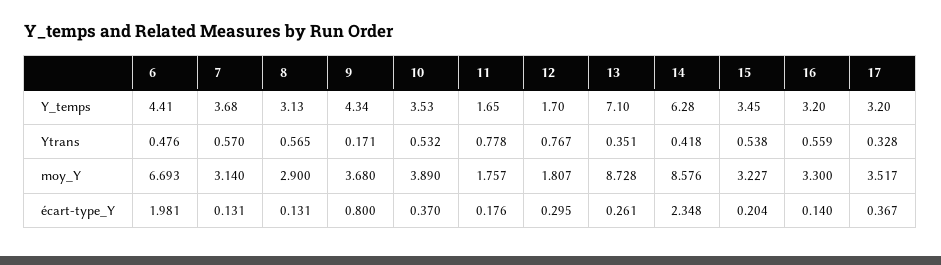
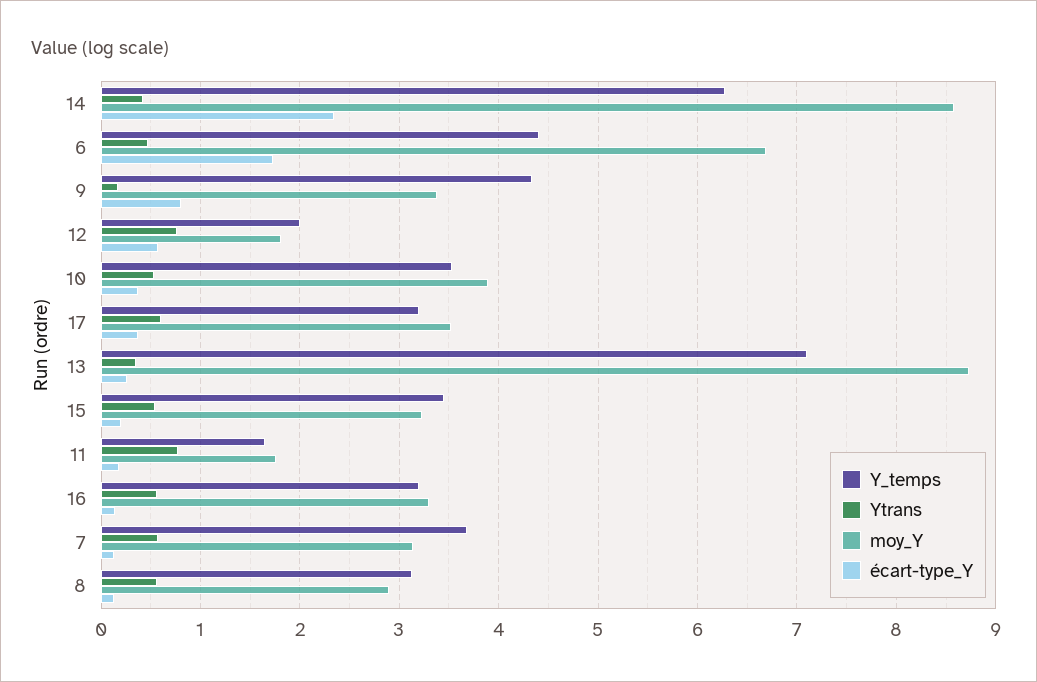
Y_temps, 12: 1.7 -> 2
Ytrans, 17: 0.328 -> 0.6
moy_Y, 9: 3.68 -> 3.4
écart-type_Y, 6: 1.981 -> 1.7
écart-type_Y, 12: 0.295 -> 0.6

